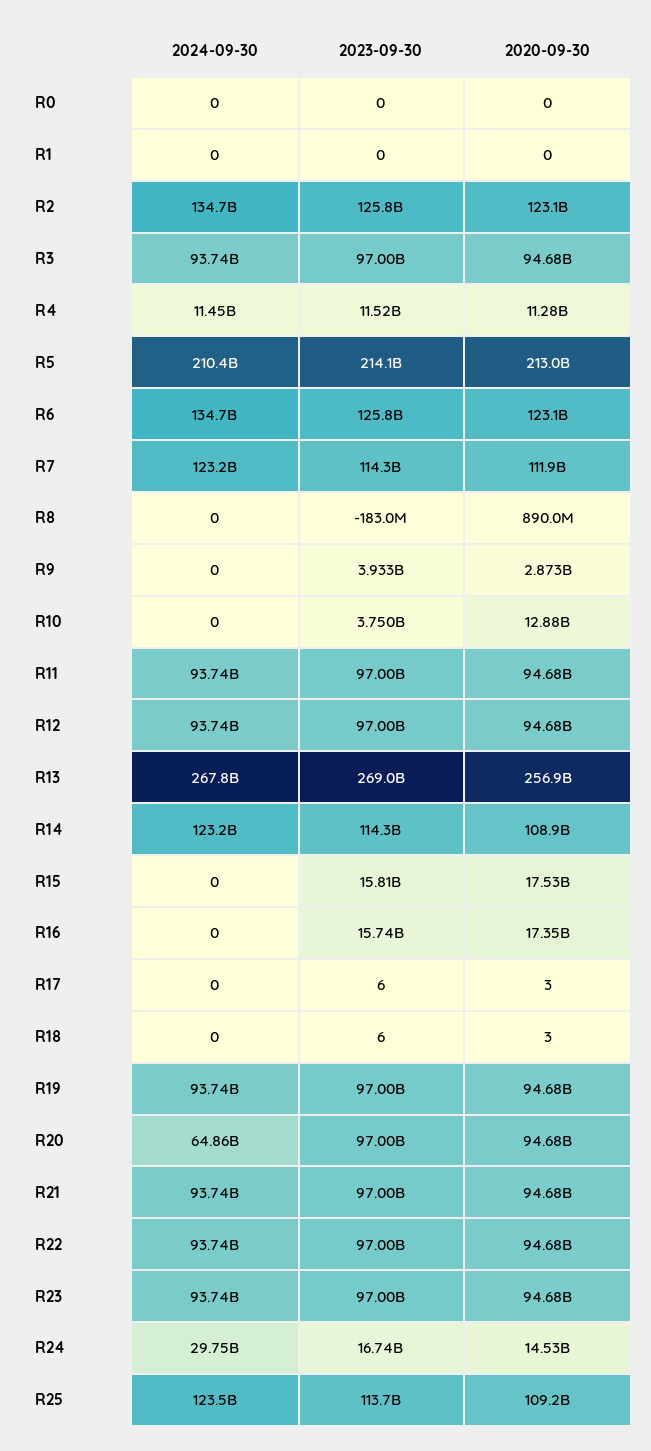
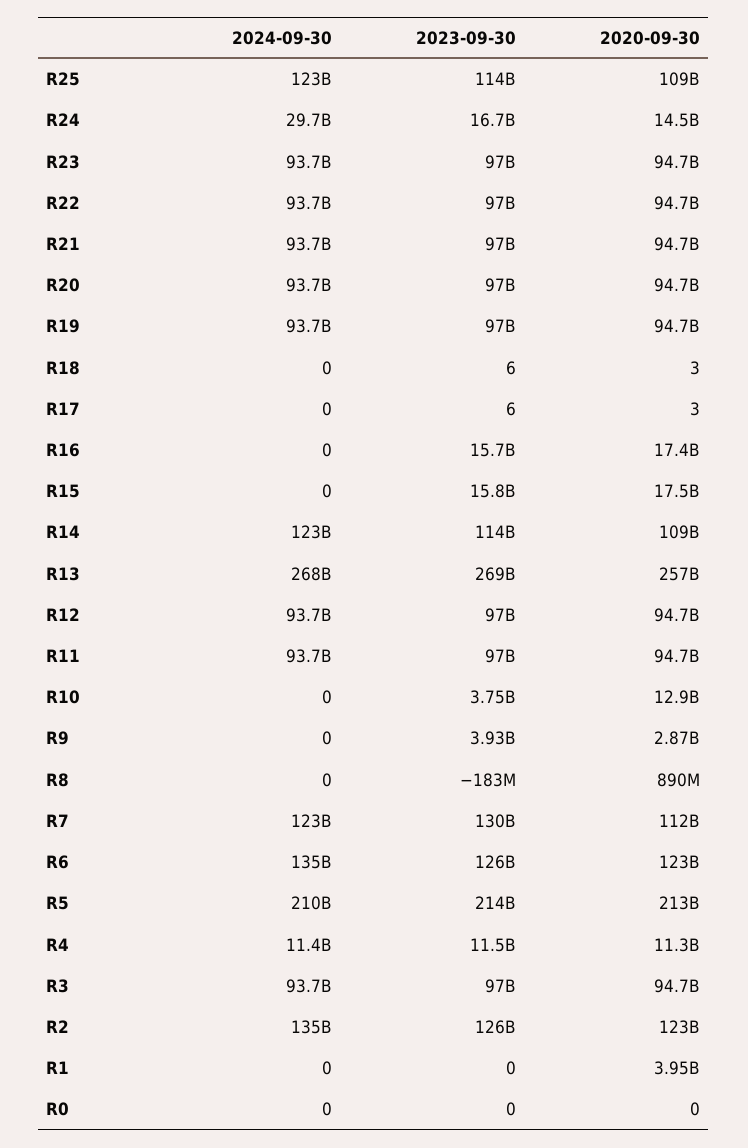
2020-09-30, R1: 0 -> 3950000000
2023-09-30, R7: 114300000000 -> 130000000000
2024-09-30, R20: 64860000000 -> 93700000000

